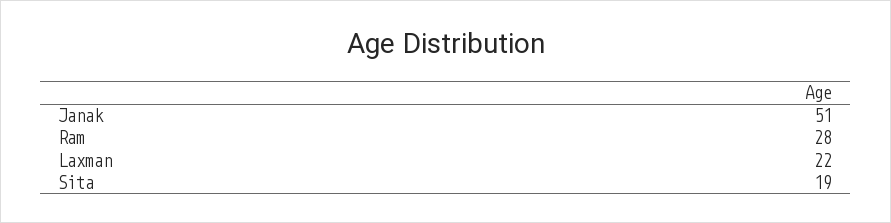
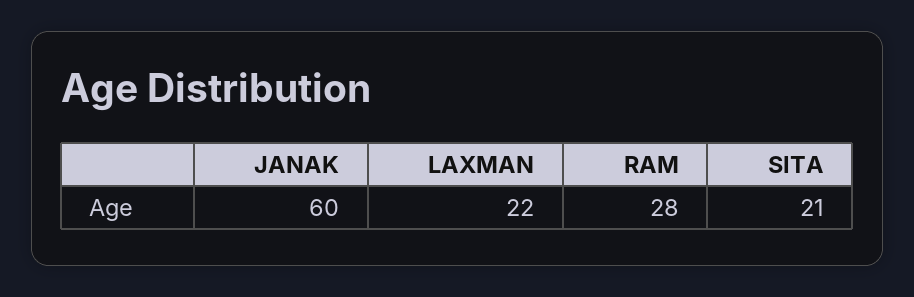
Janak: 51 -> 60
Sita: 19 -> 21

